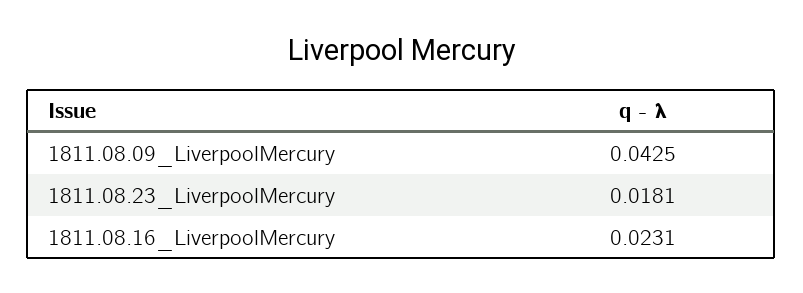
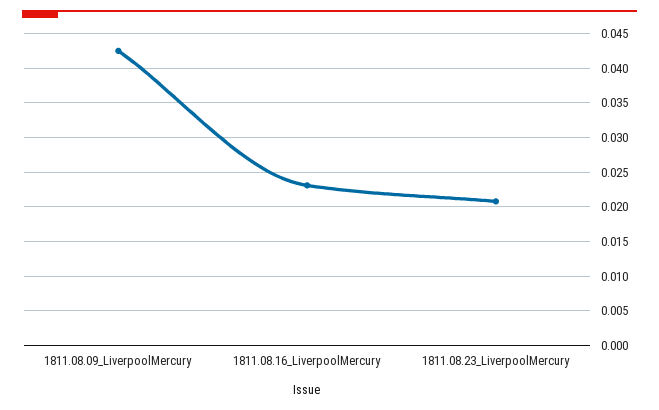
1811.08.23_LiverpoolMercury: 0.0181 -> 0.021

